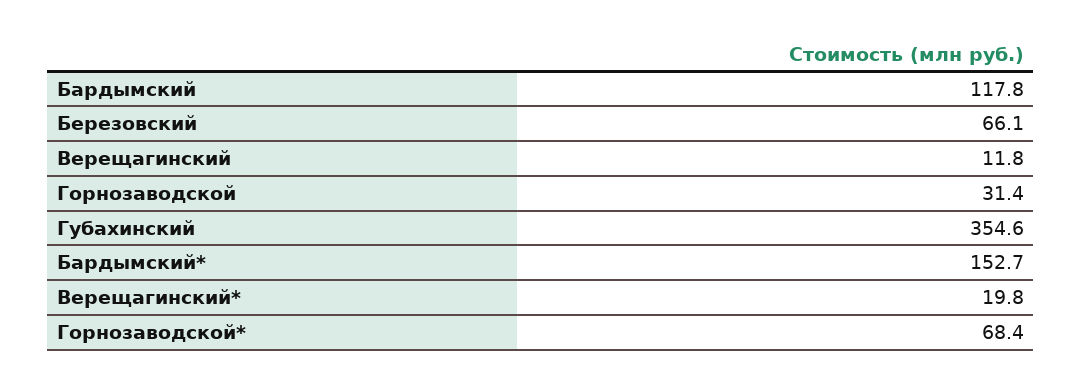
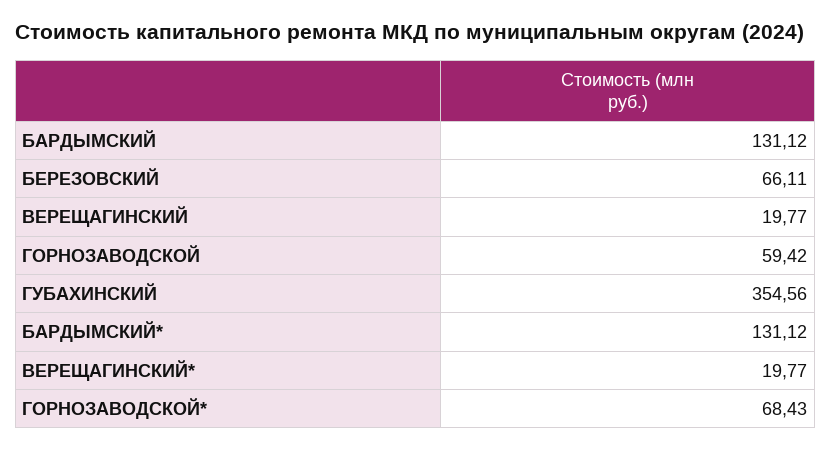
Бардымский: 117.8 -> 131.12
Верещагинский: 11.8 -> 19.77
Горнозаводской: 31.4 -> 59.42
Бардымский*: 152.7 -> 131.12

